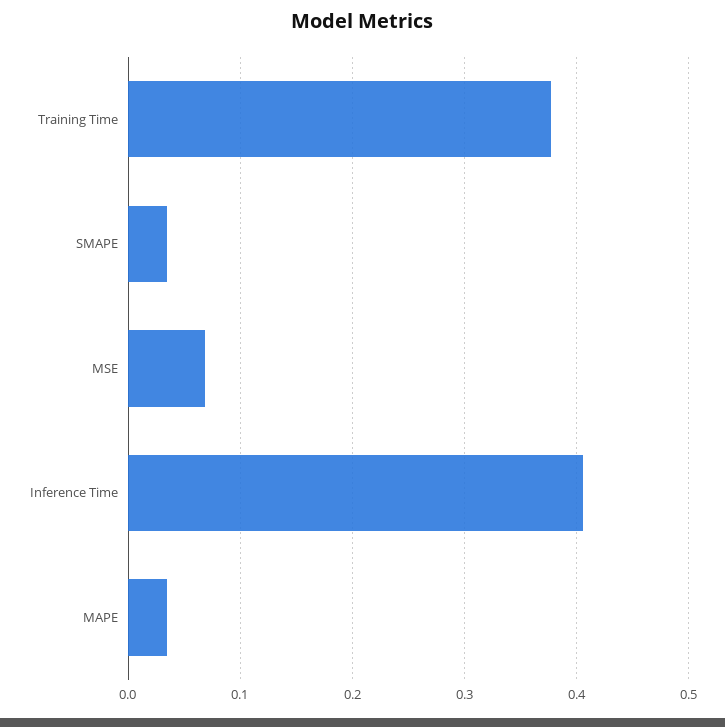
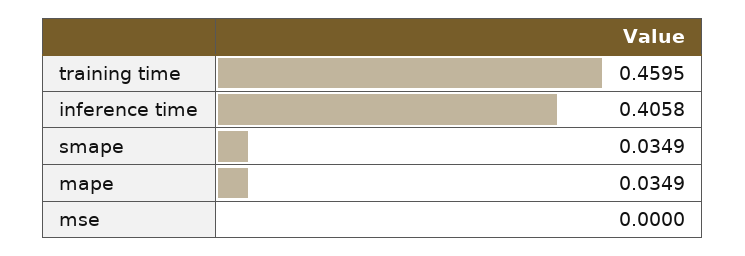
Training Time: 0.38 -> 0.4595
MSE: 0.07 -> 0

